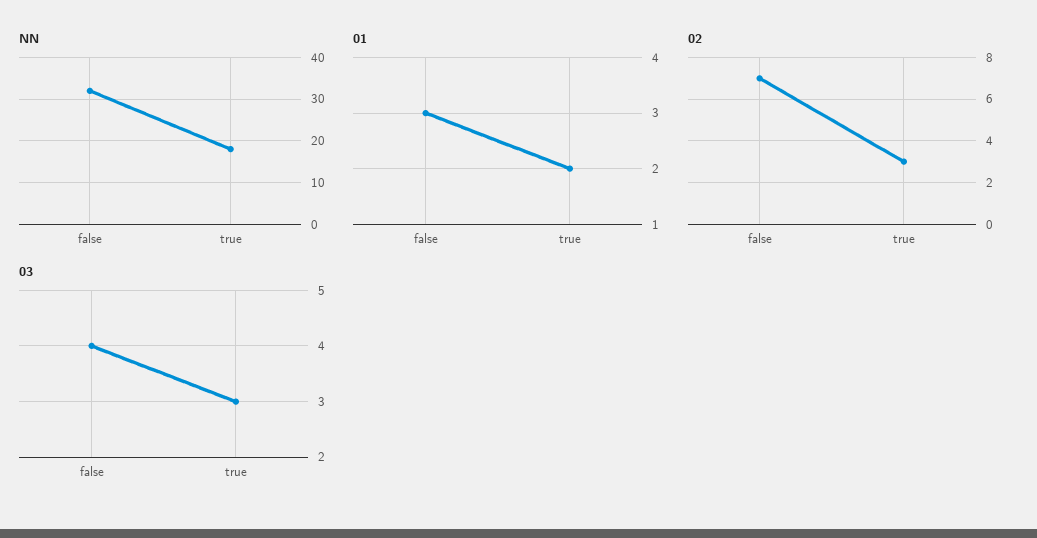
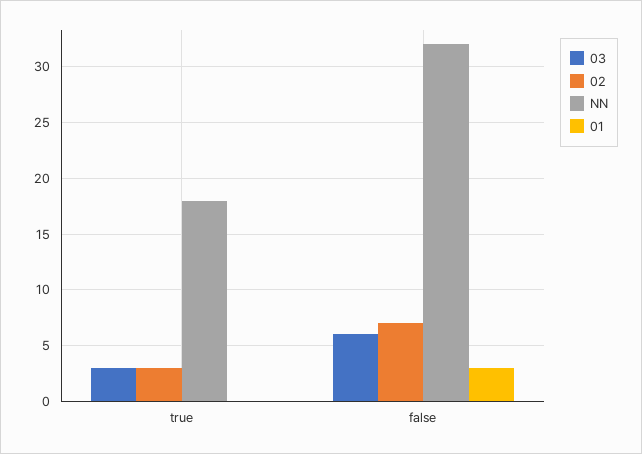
01, true: 2 -> 0
03, false: 4 -> 6

